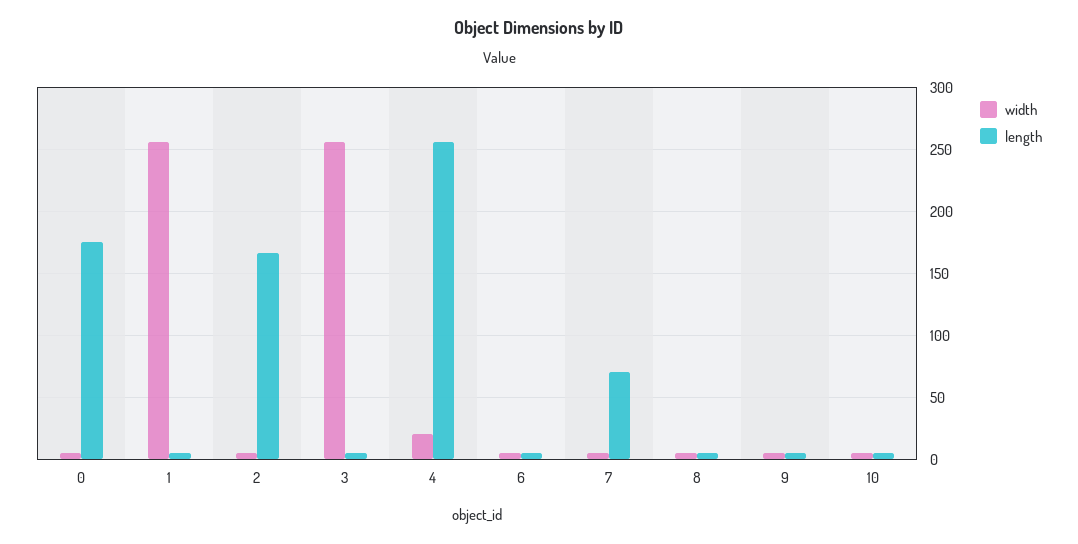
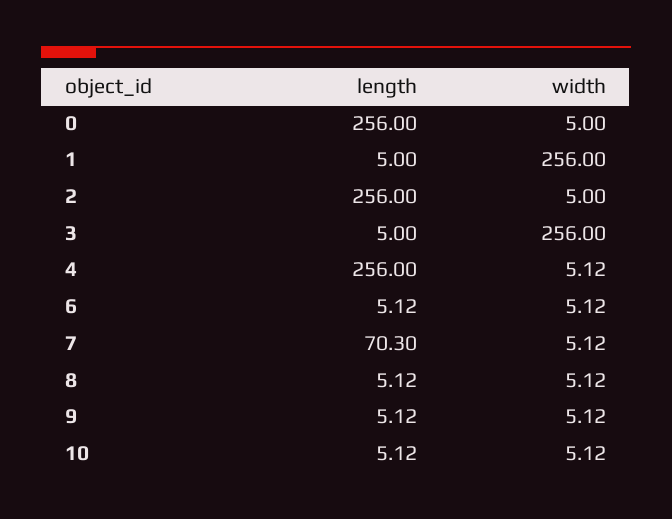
length, 0: 175 -> 256
length, 2: 165 -> 256
width, 4: 20 -> 5.12

